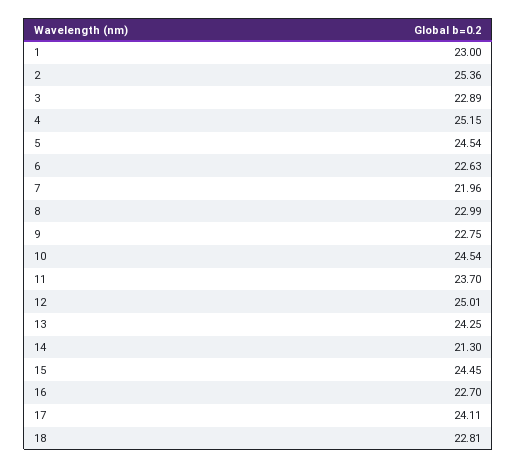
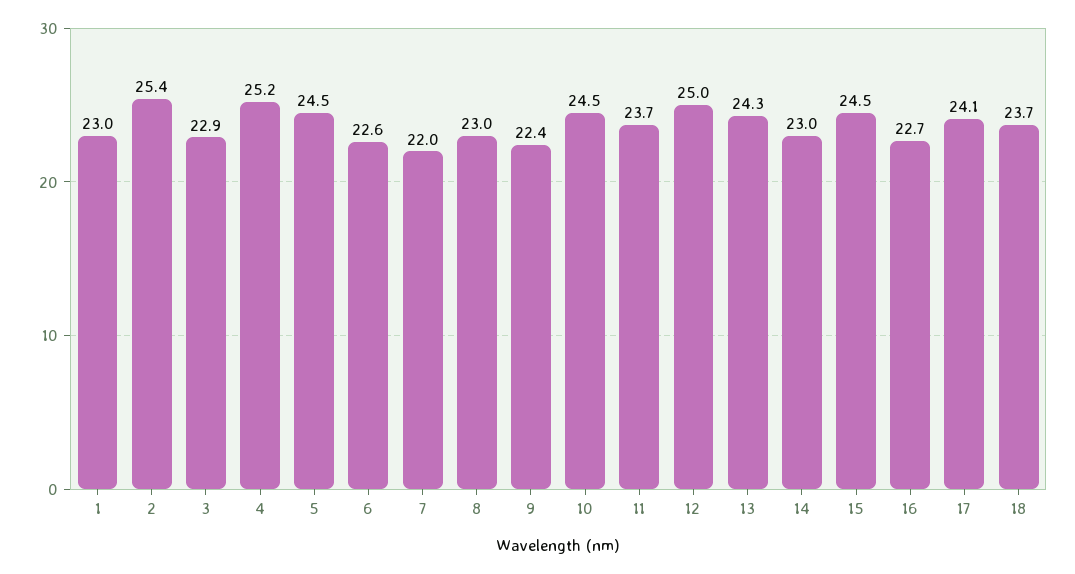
9: 22.75 -> 22.4
14: 21.3 -> 23
18: 22.81 -> 23.7

